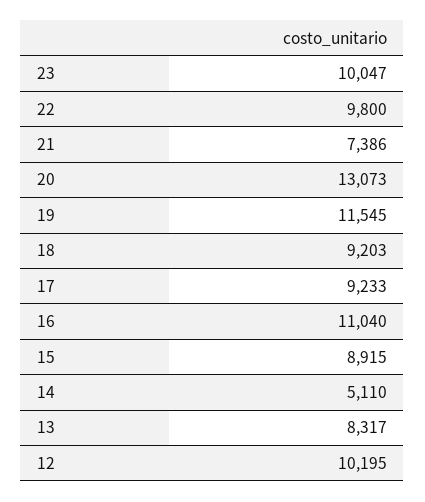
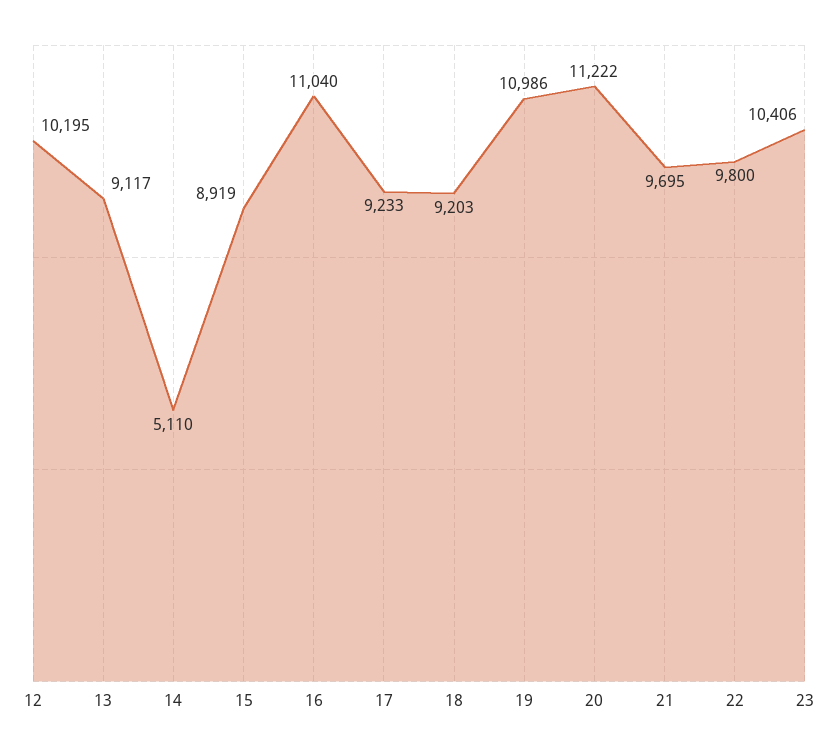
23: 10047 -> 10406
21: 7386 -> 9695
20: 13073 -> 11222
19: 11545 -> 10986
15: 8915 -> 8919
13: 8317 -> 9117

